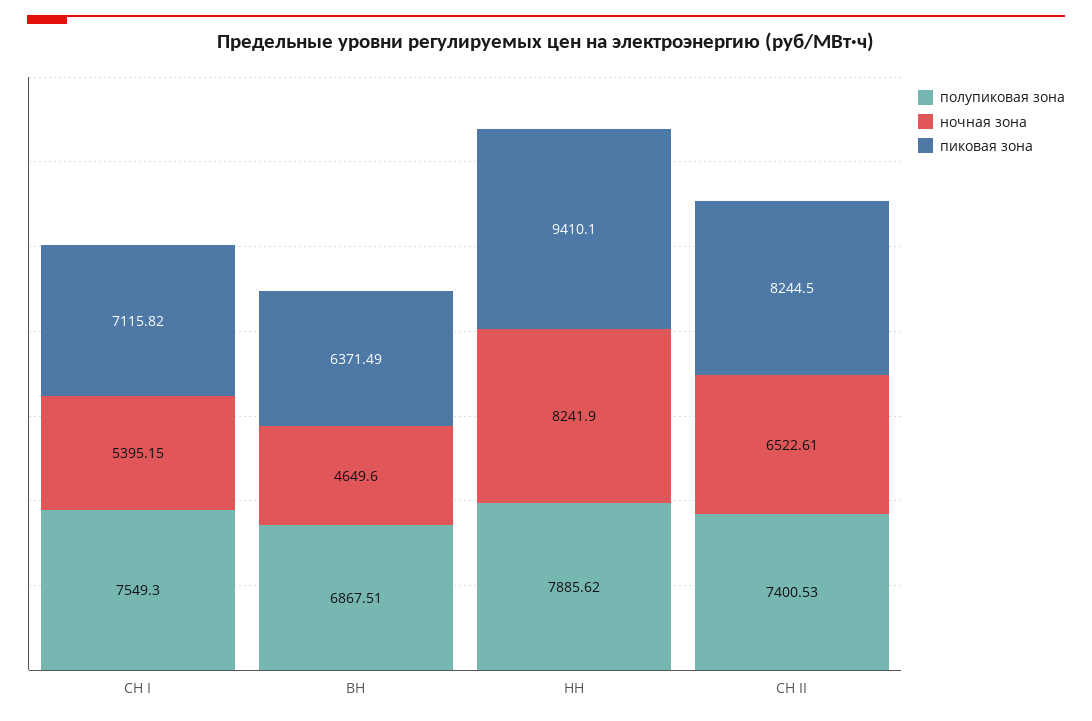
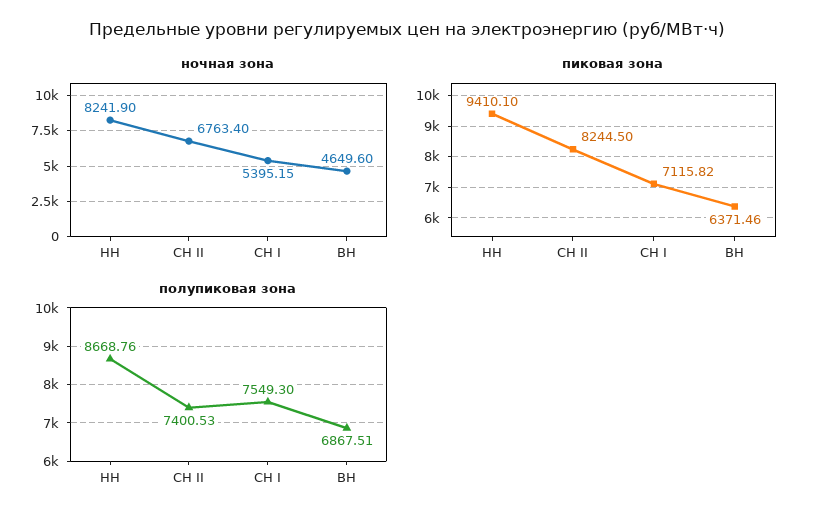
пиковая зона, ВН: 6371.49 -> 6371.46
полупиковая зона, НН: 7885.62 -> 8668.76
ночная зона, СН II: 6522.61 -> 6763.4

